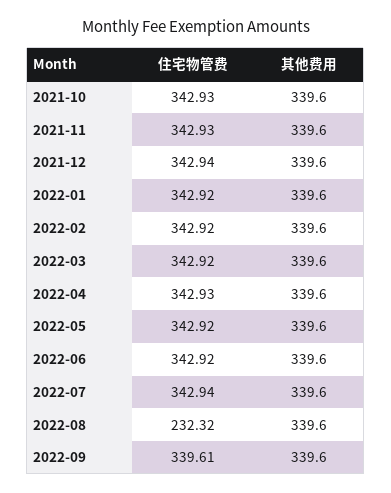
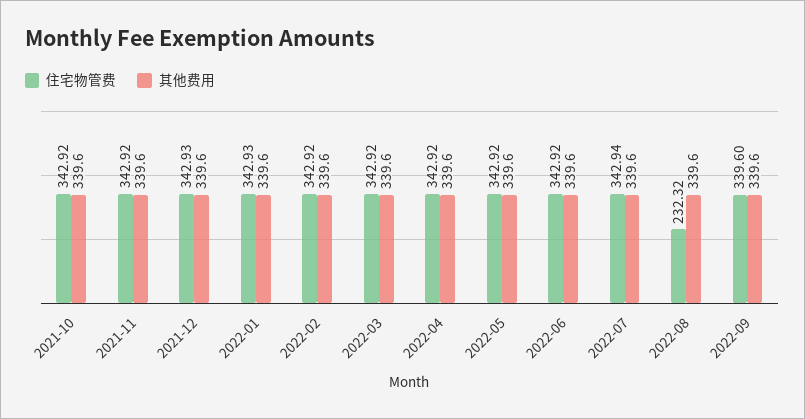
住宅物管费, 2021-10: 342.93 -> 342.92
住宅物管费, 2021-11: 342.93 -> 342.92
住宅物管费, 2021-12: 342.94 -> 342.93
住宅物管费, 2022-01: 342.92 -> 342.93
住宅物管费, 2022-04: 342.93 -> 342.92
住宅物管费, 2022-09: 339.61 -> 339.6

